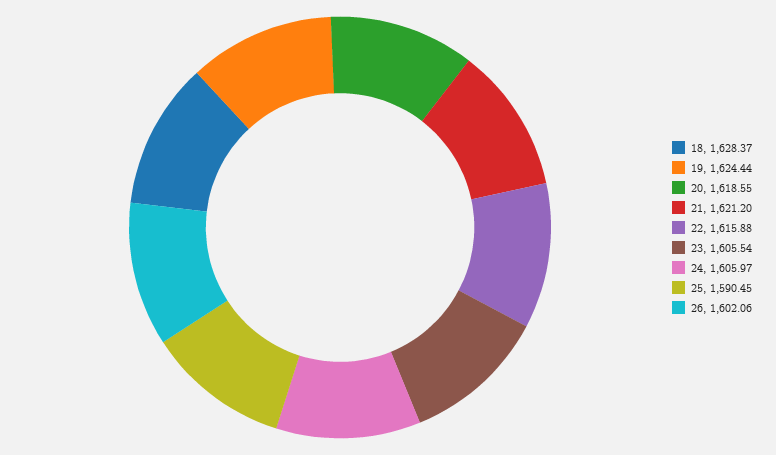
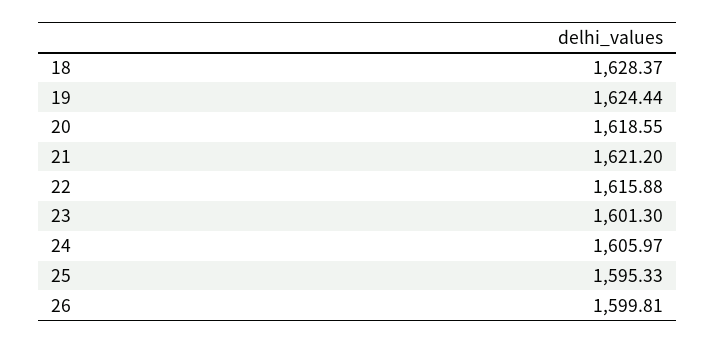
23: 1605.54 -> 1601.3
25: 1590.45 -> 1595.33
26: 1602.06 -> 1599.81

